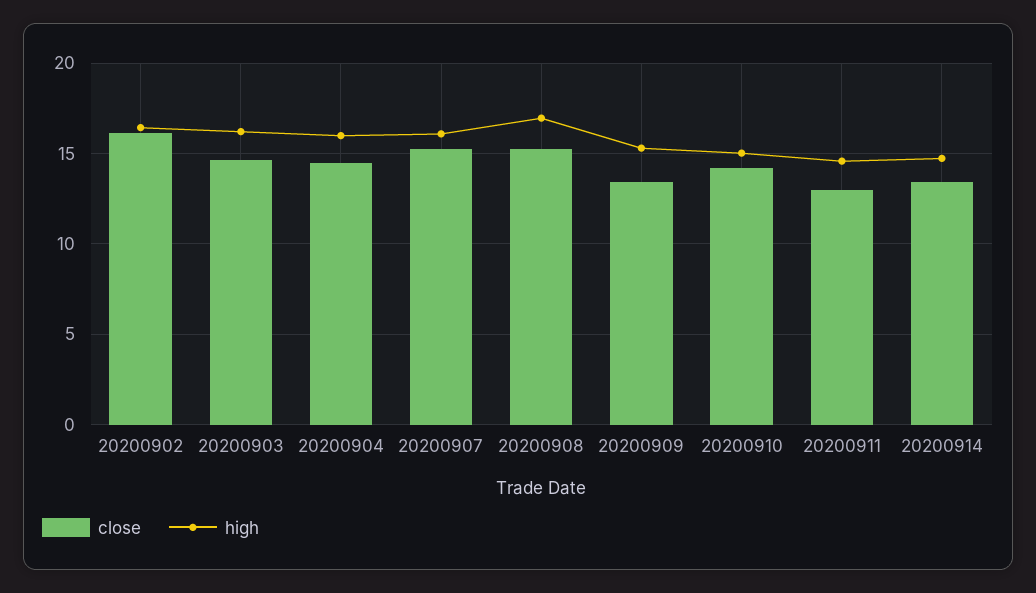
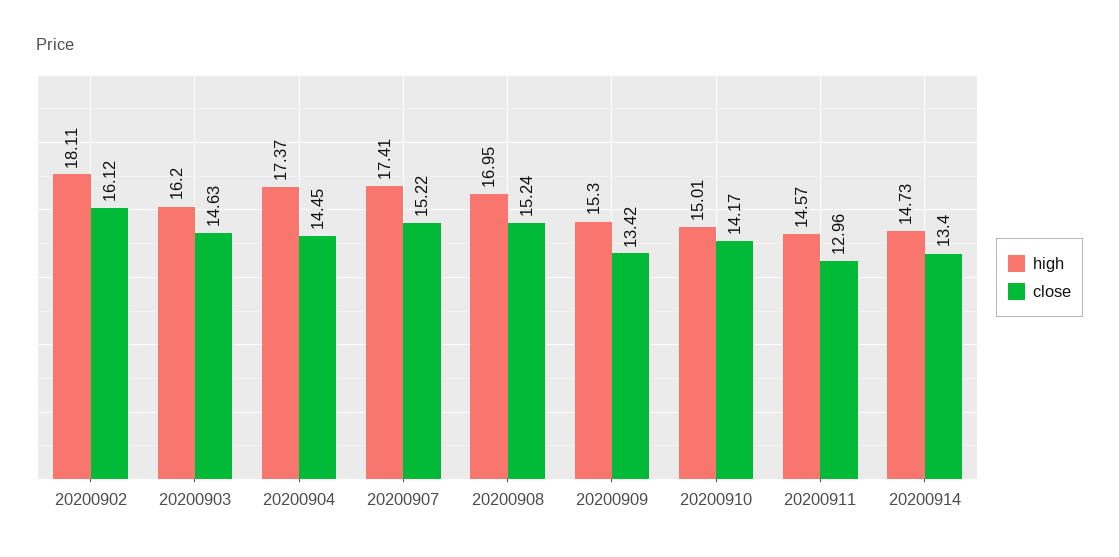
high, 20200902: 16.5 -> 18.11
high, 20200904: 16 -> 17.37
high, 20200907: 16 -> 17.41

